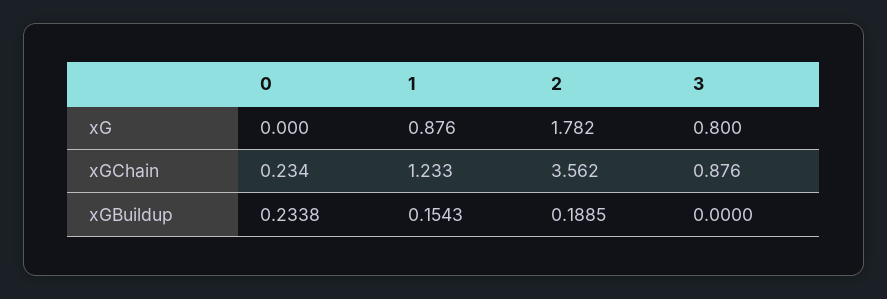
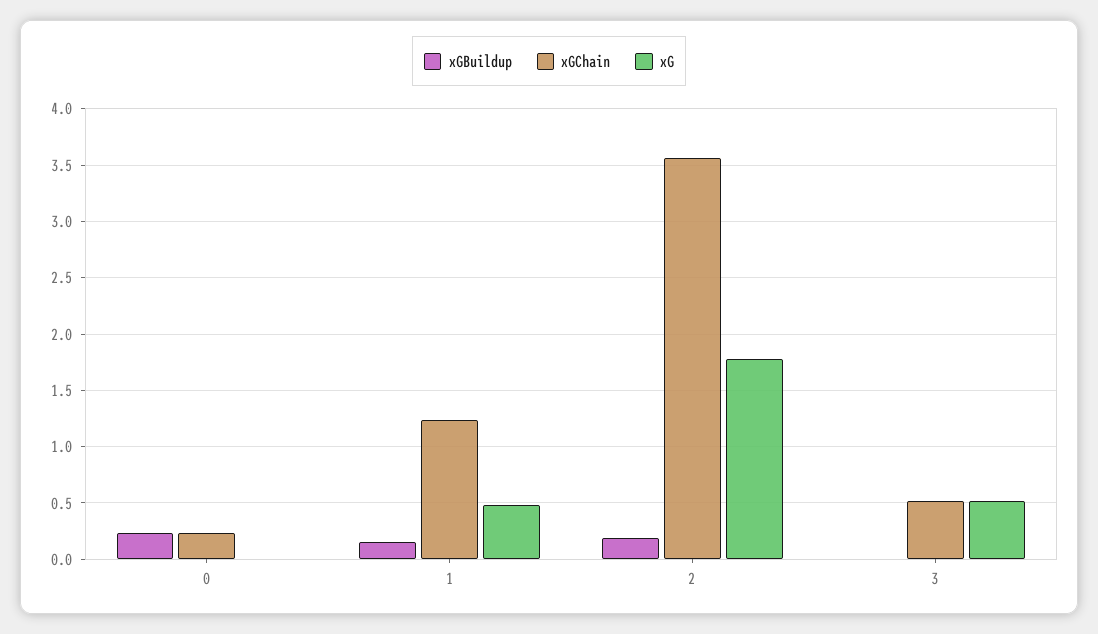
xG, 1: 0.876 -> 0.5
xG, 3: 0.8 -> 0.5
xGChain, 3: 0.876 -> 0.5

